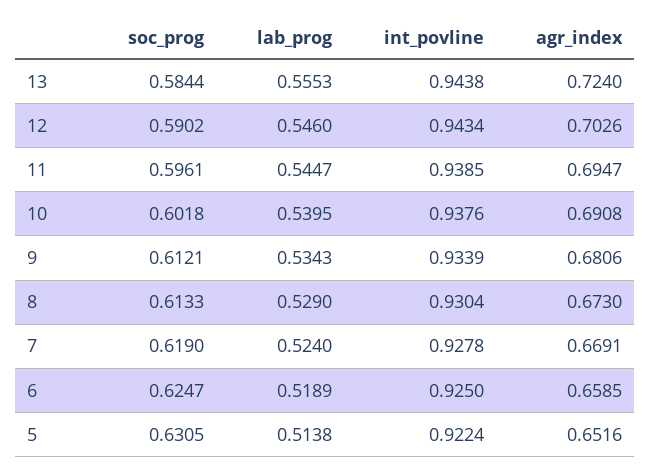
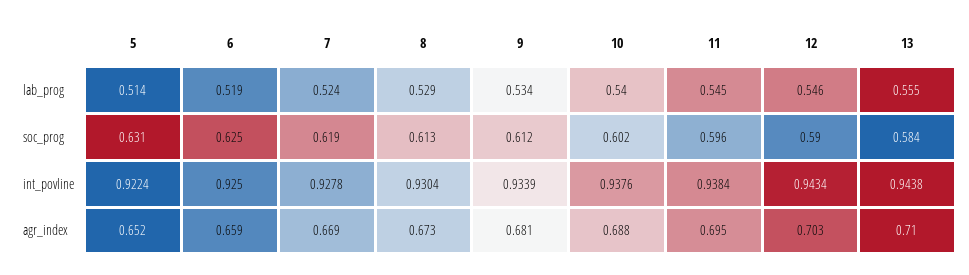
agr_index, 13: 0.724 -> 0.71
int_povline, 11: 0.9385 -> 0.9384
agr_index, 10: 0.6908 -> 0.688

